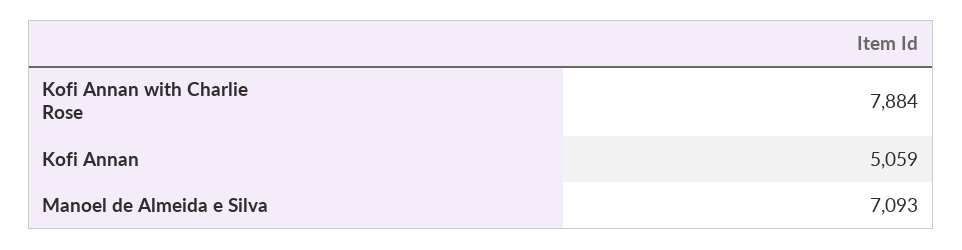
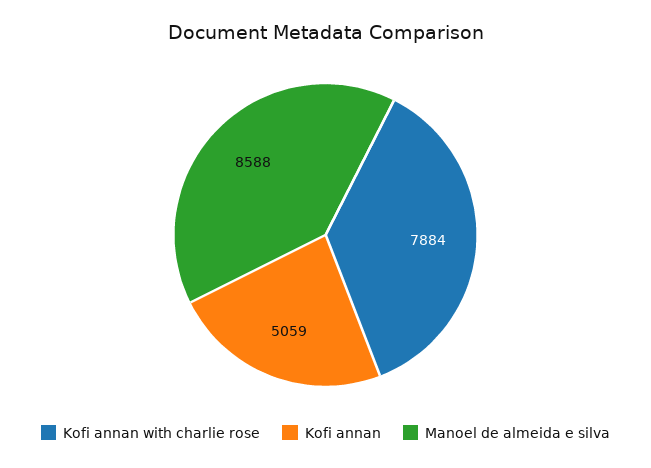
Manoel de Almeida e Silva: 7093 -> 8588

